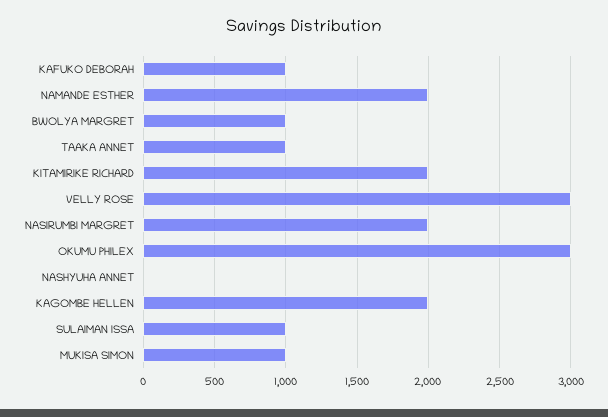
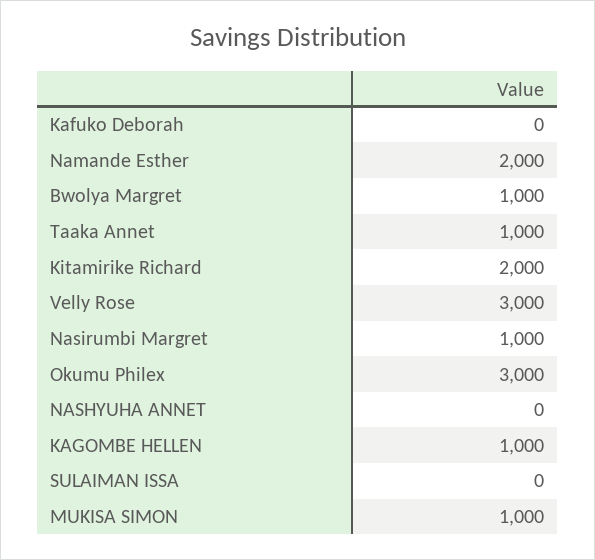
KAFUKO DEBORAH: 1000 -> 0
NASIRUMBI MARGRET: 2000 -> 1000
KAGOMBE HELLEN: 2000 -> 1000
SULAIMAN ISSA: 1000 -> 0

